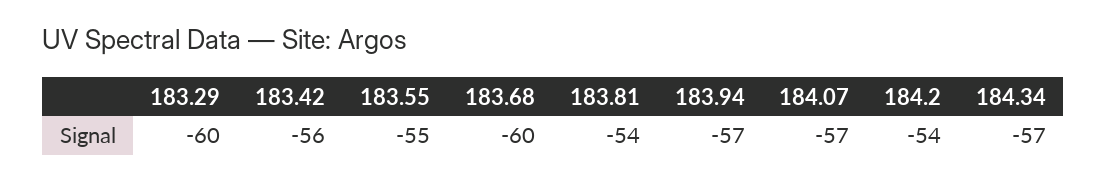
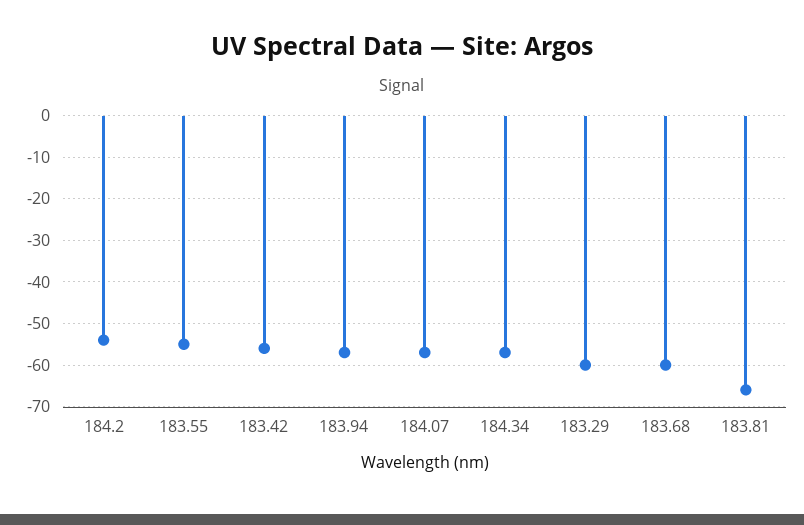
183.81: -54 -> -65

